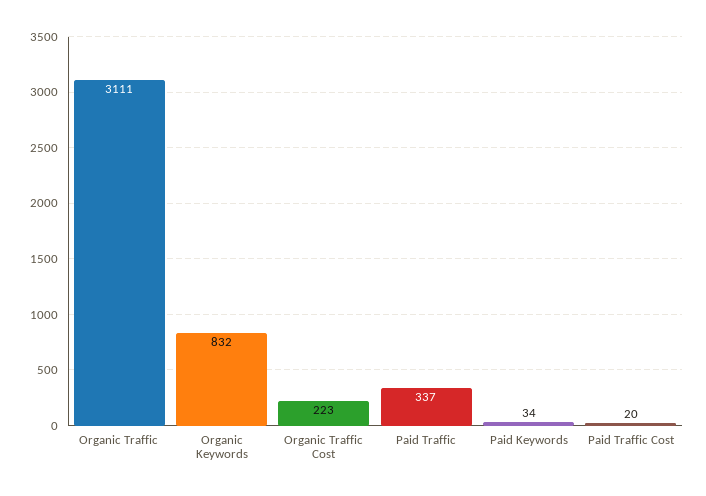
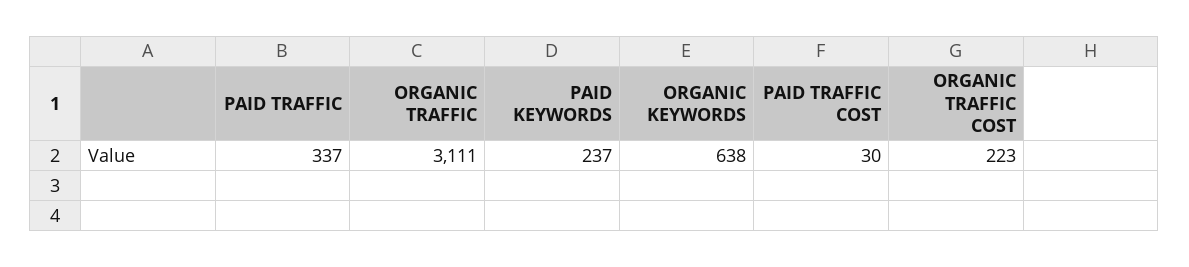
Organic Keywords: 832 -> 638
Paid Keywords: 34 -> 237
Paid Traffic Cost: 20 -> 30

